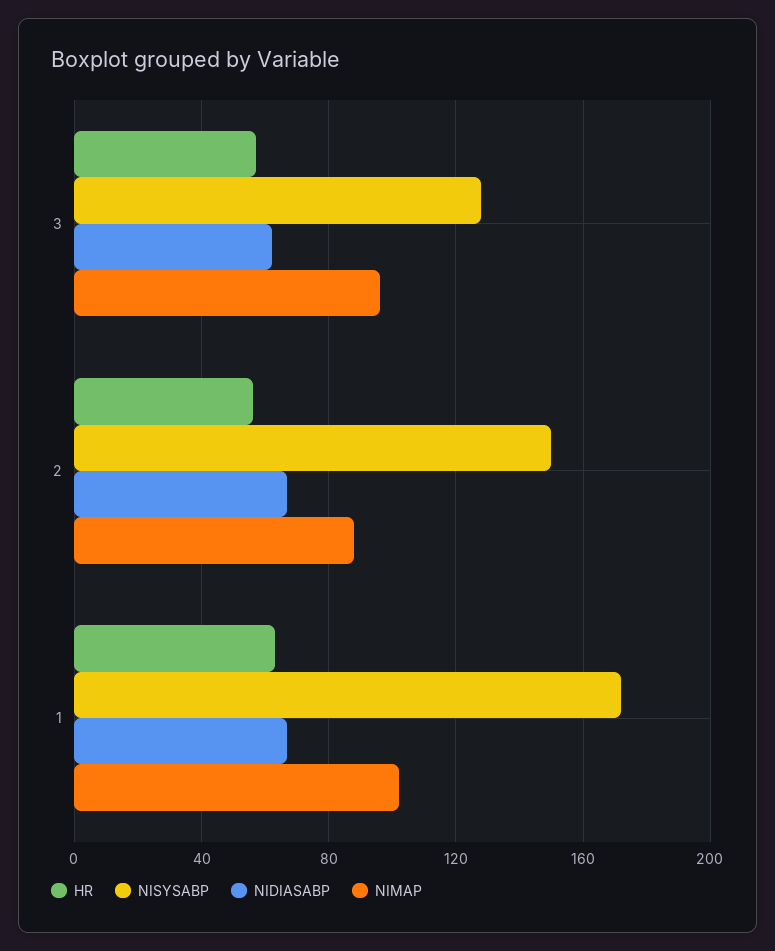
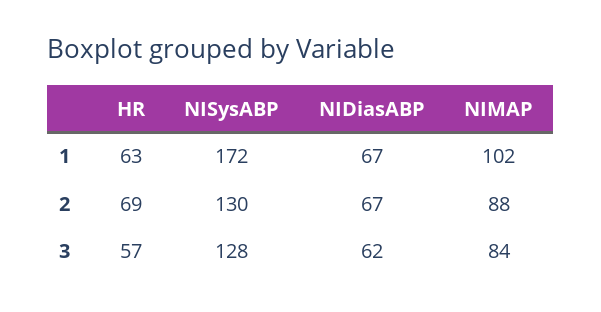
NIMAP, 3: 95 -> 84
HR, 2: 55 -> 69
NISYSABP, 2: 150 -> 130

